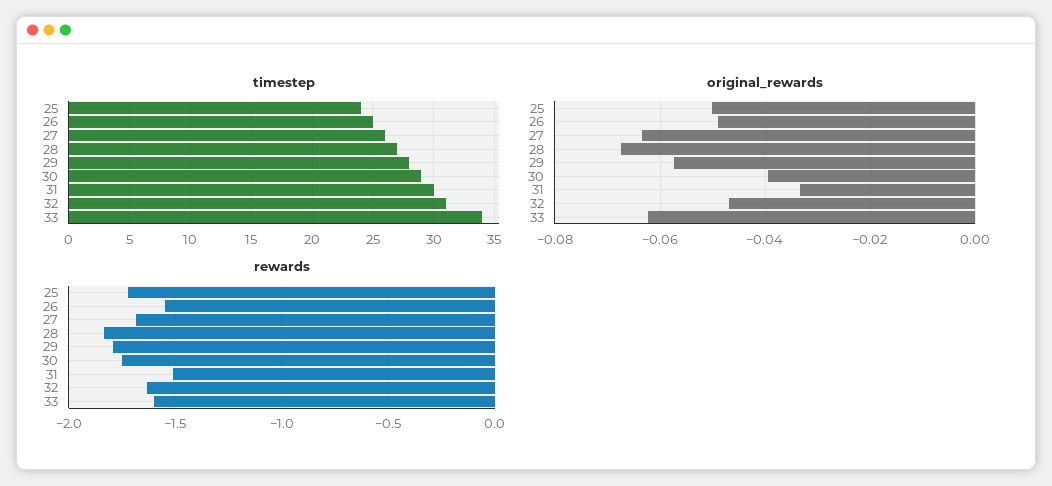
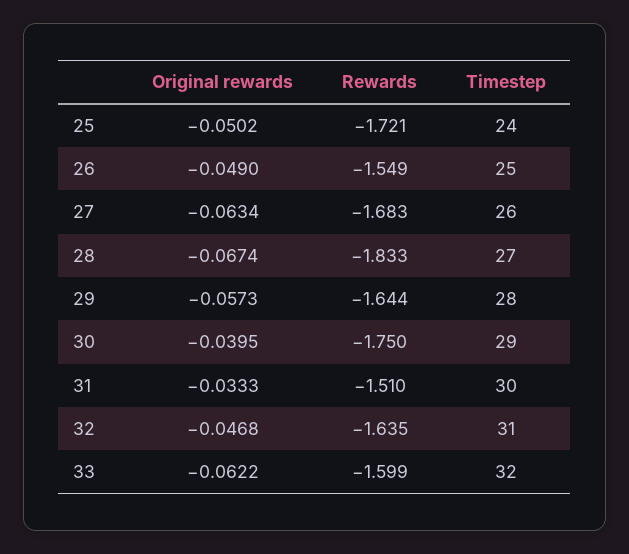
timestep, 33: 34 -> 32
rewards, 29: -1.8 -> -1.644

